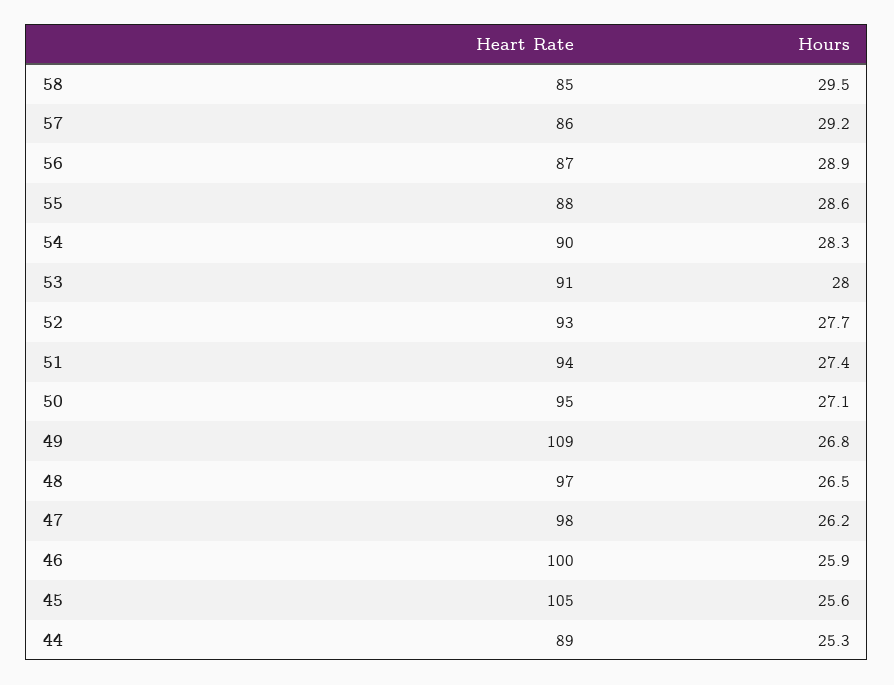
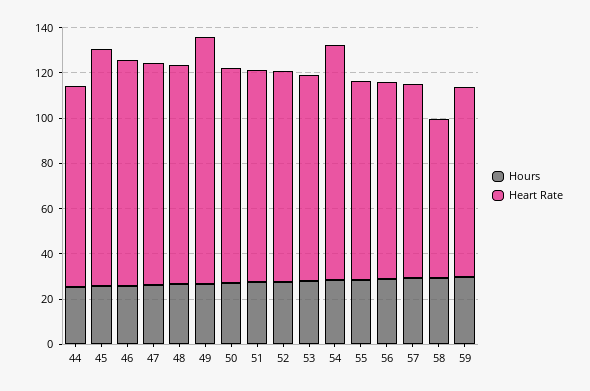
Heart Rate, 58: 85 -> 70
Heart Rate, 54: 90 -> 105
Hours, 59: none -> 30
Heart Rate, 59: none -> 85

